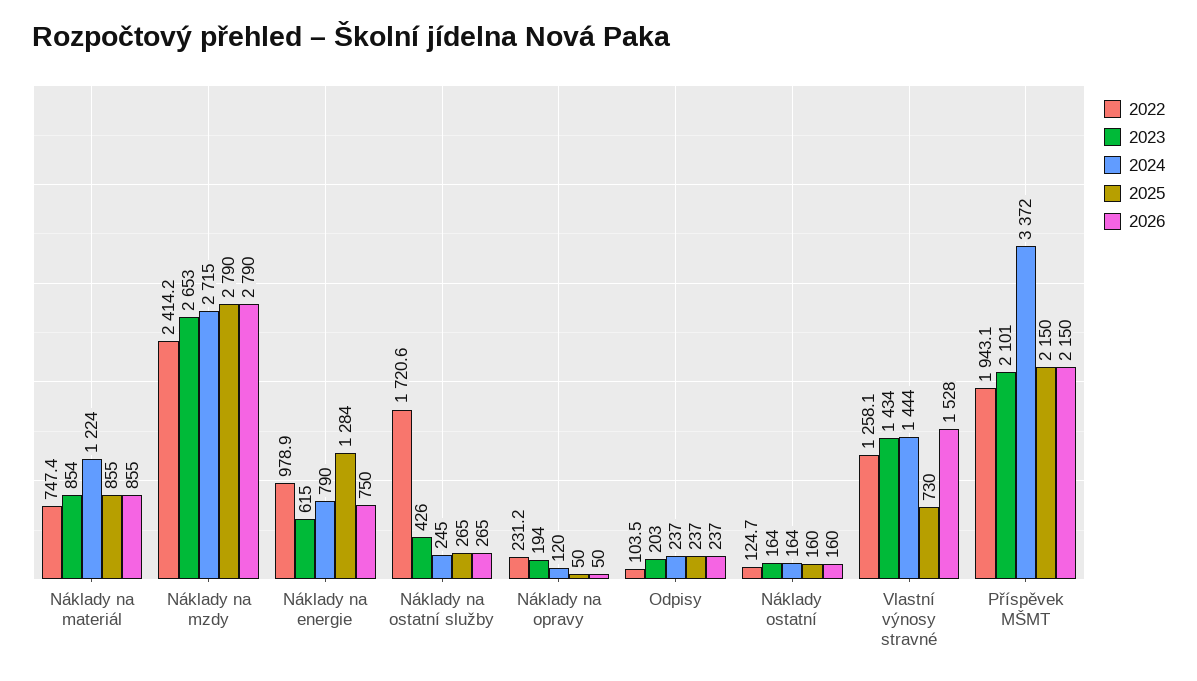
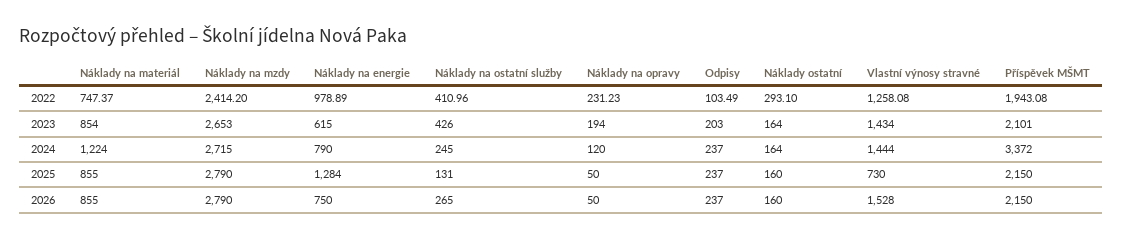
2022, Náklady na ostatní služby: 1720.6 -> 410.96
2025, Náklady na ostatní služby: 265 -> 131
2022, Náklady ostatní: 124.7 -> 293.1

